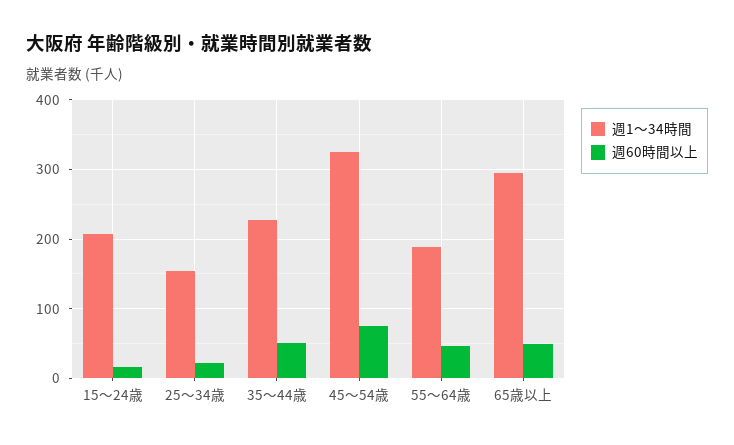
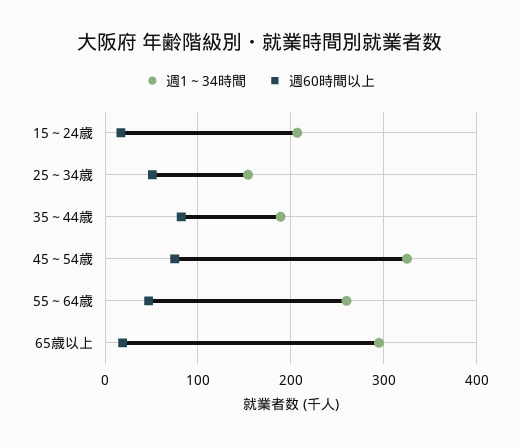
週60時間以上, 25～34歳: 20 -> 50
週1～34時間, 35～44歳: 230 -> 190
週60時間以上, 35～44歳: 50 -> 80
週1～34時間, 55～64歳: 190 -> 260
週60時間以上, 65歳以上: 50 -> 20

